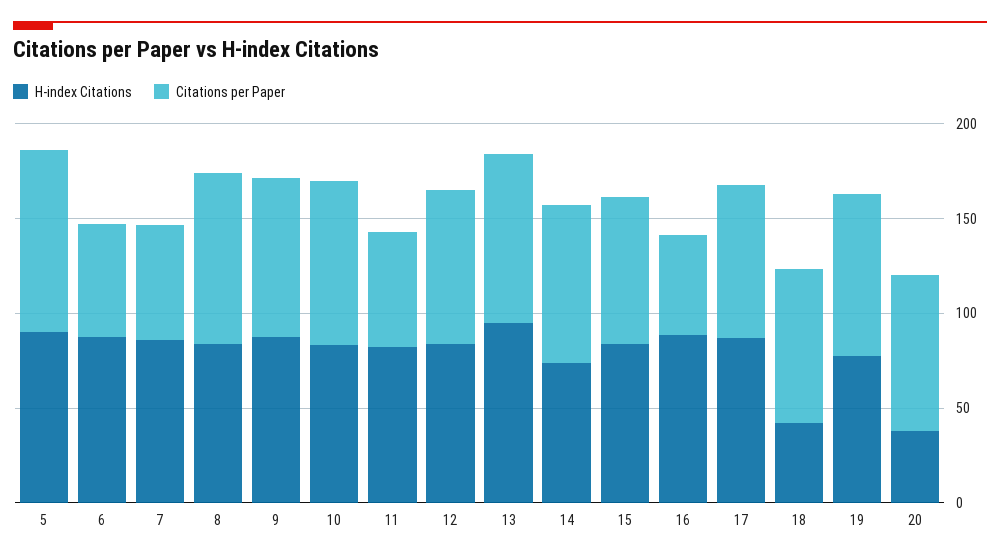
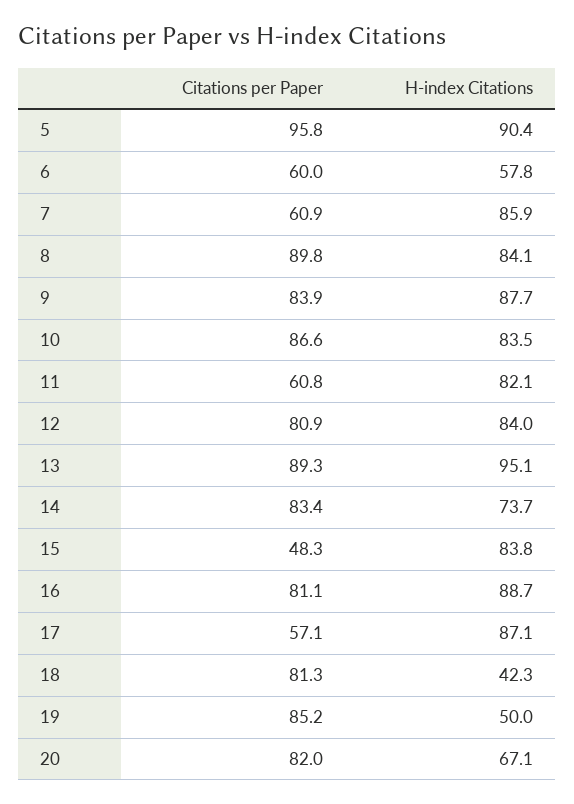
H-index Citations, 6: 90 -> 57.8
Citations per Paper, 15: 80 -> 48.3
Citations per Paper, 16: 50 -> 81.1
Citations per Paper, 17: 80 -> 57.1
H-index Citations, 19: 80 -> 50
H-index Citations, 20: 40 -> 67.1

